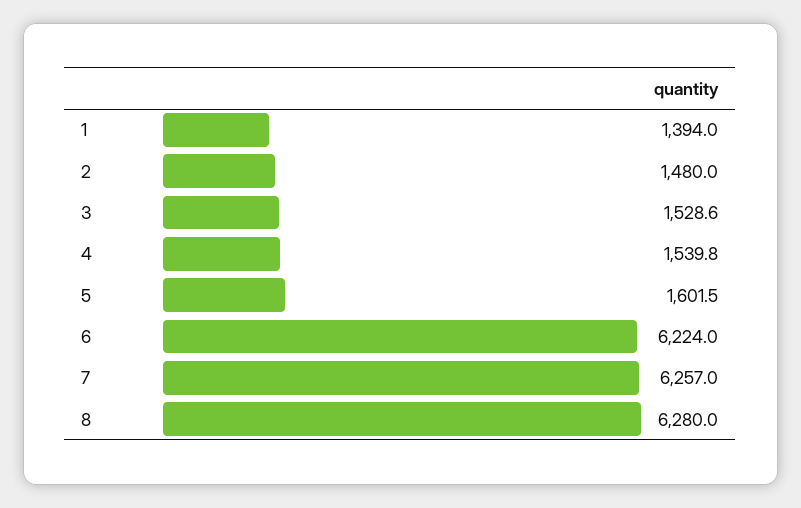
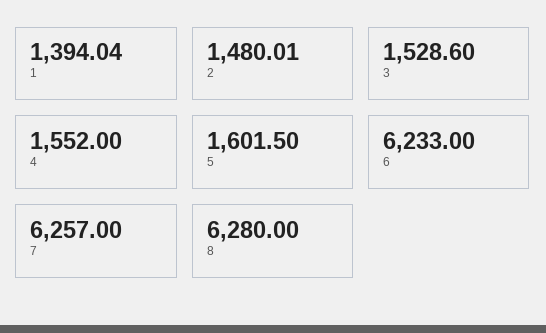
4: 1539.8 -> 1552
6: 6224 -> 6233

